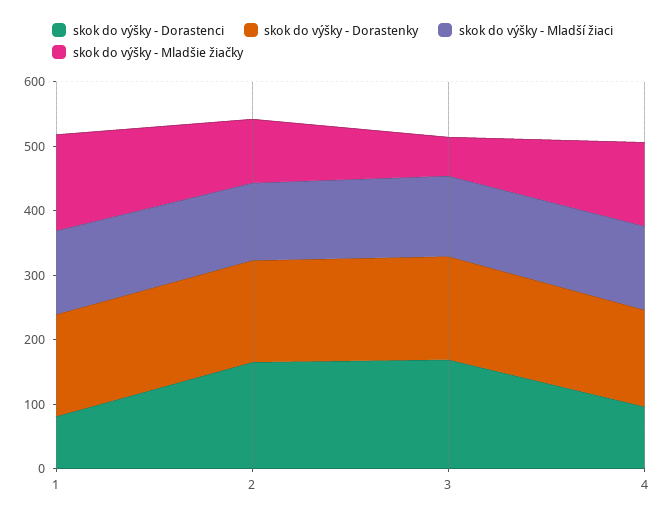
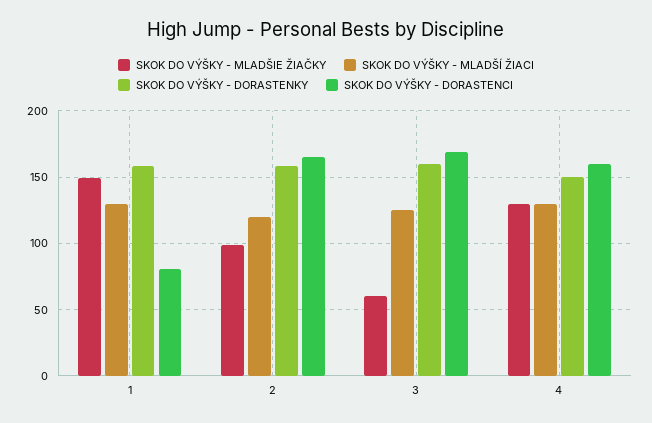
skok do výšky - Dorastenci, 4: 100 -> 160

